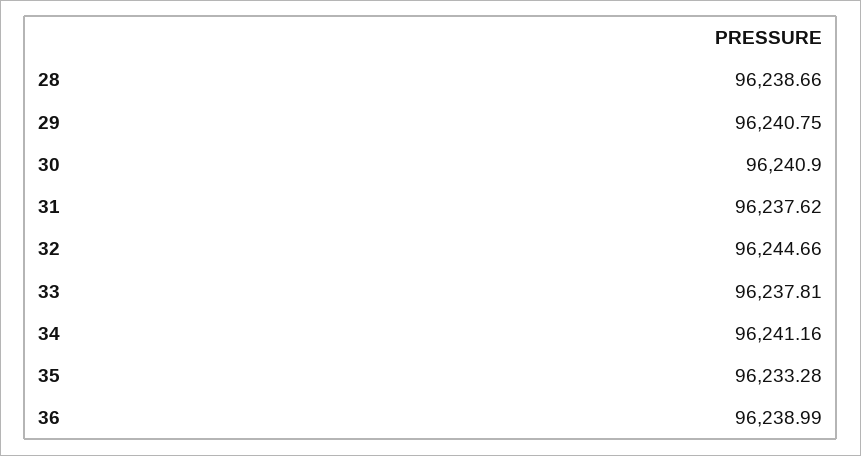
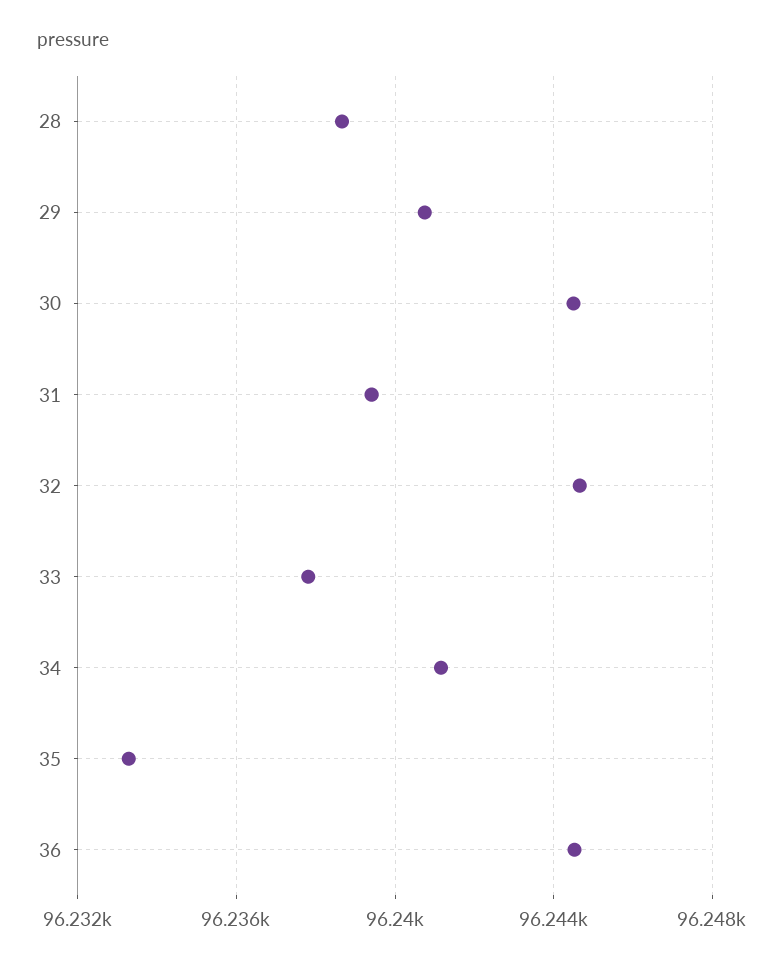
30: 96240.9 -> 96244.5
31: 96237.62 -> 96239.5
36: 96238.99 -> 96244.5

